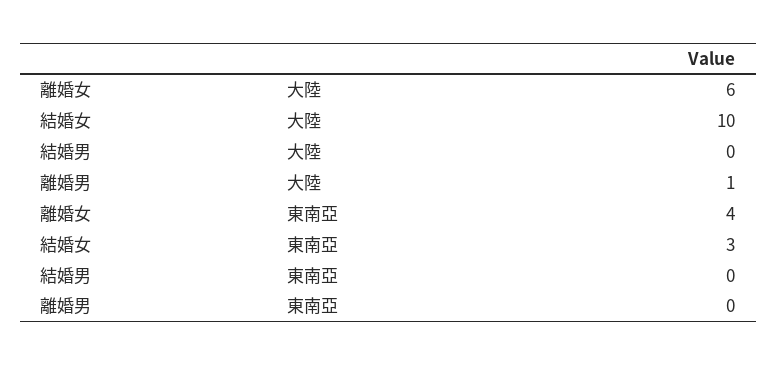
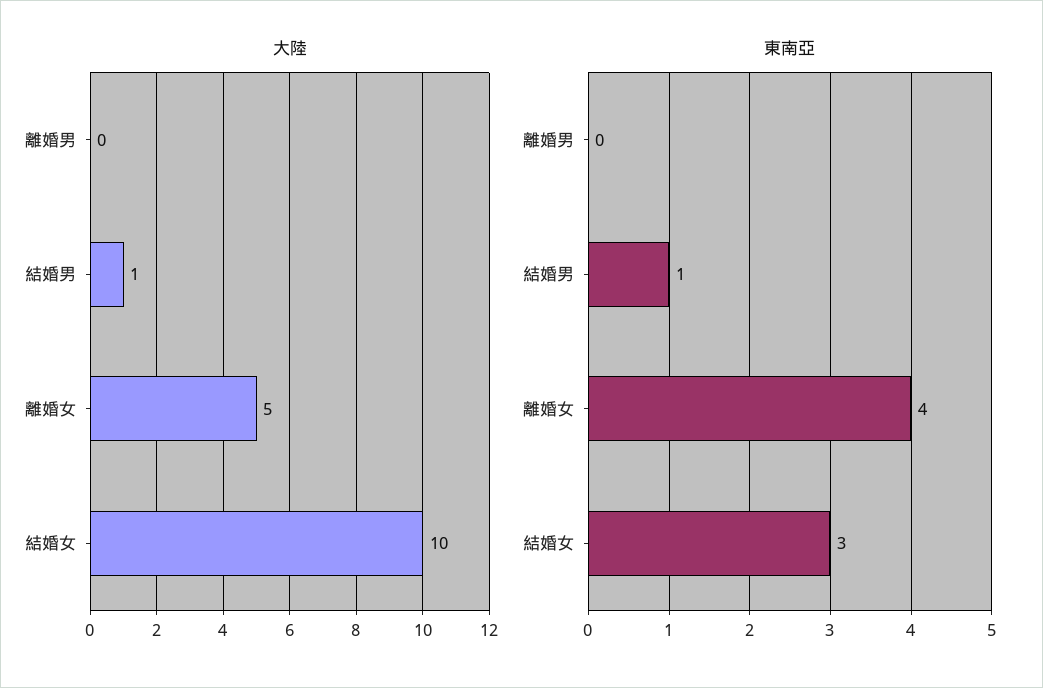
大陸, 離婚女: 6 -> 5
大陸, 結婚男: 0 -> 1
大陸, 離婚男: 1 -> 0
東南亞, 結婚男: 0 -> 1

